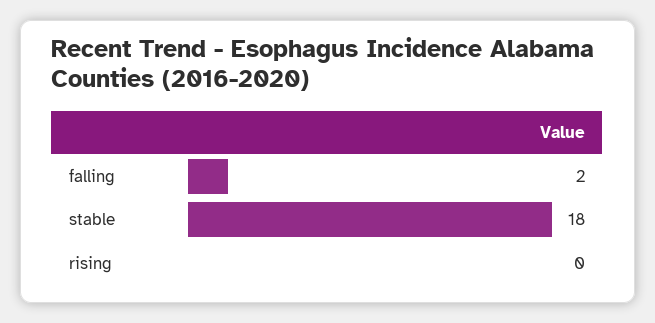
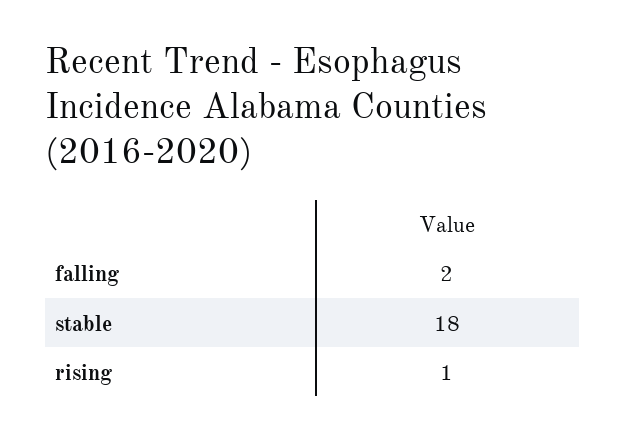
rising: 0 -> 1

